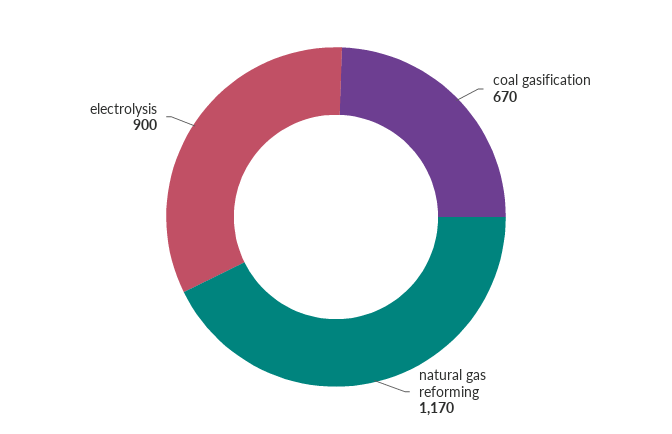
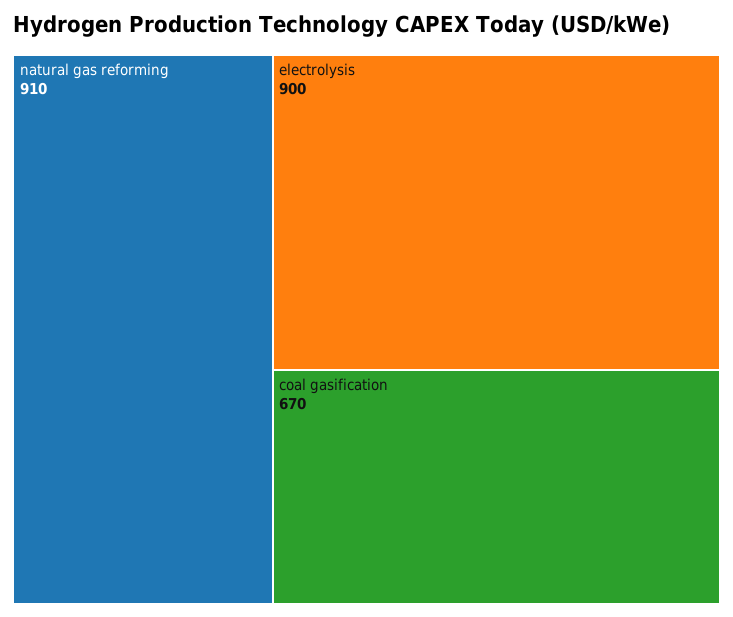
natural gas reforming: 1170 -> 910

